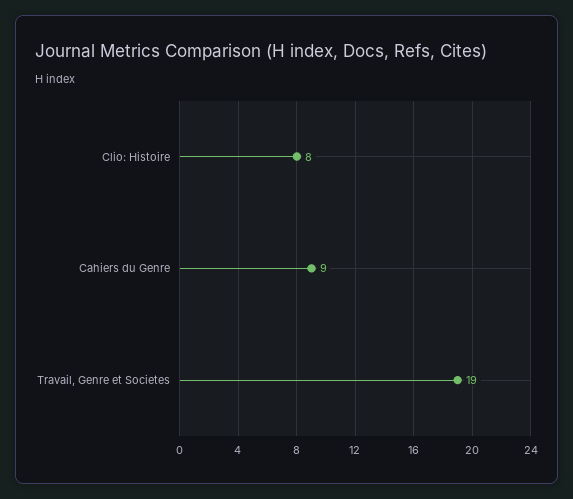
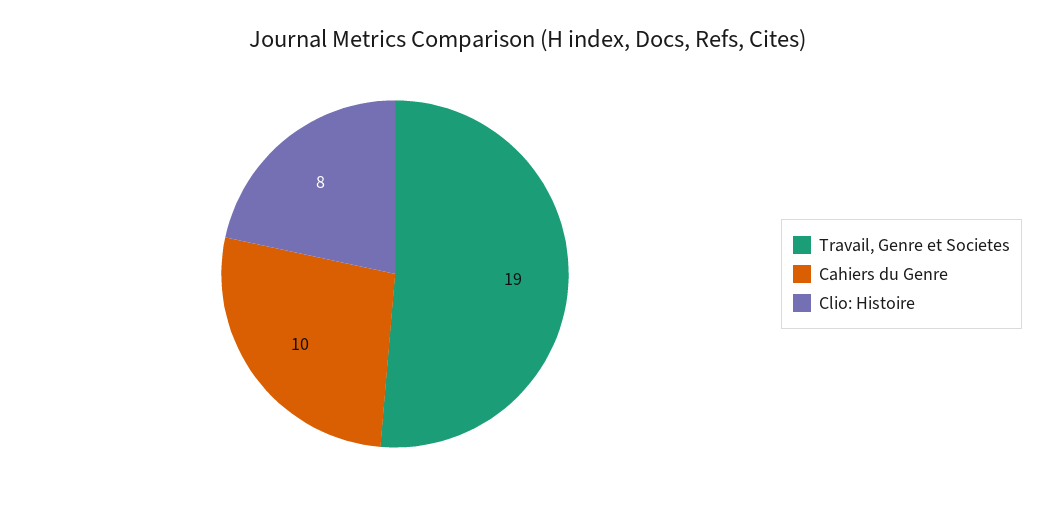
Cahiers du Genre: 9 -> 10

